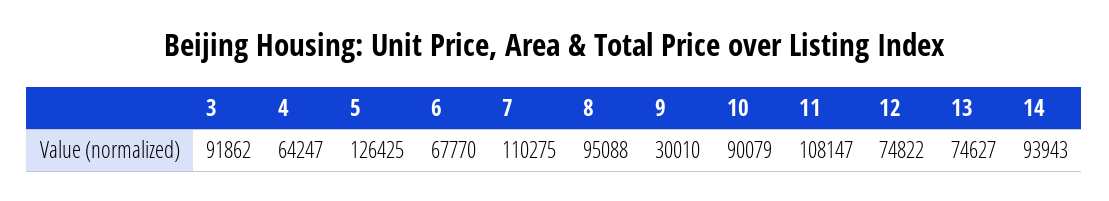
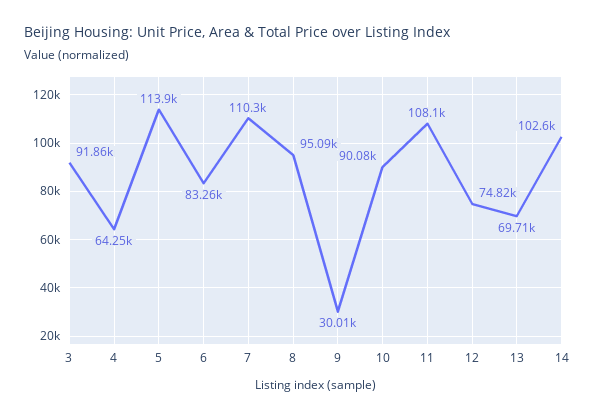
5: 126425 -> 113900
6: 67770 -> 83260
13: 74627 -> 69710
14: 93943 -> 102600

